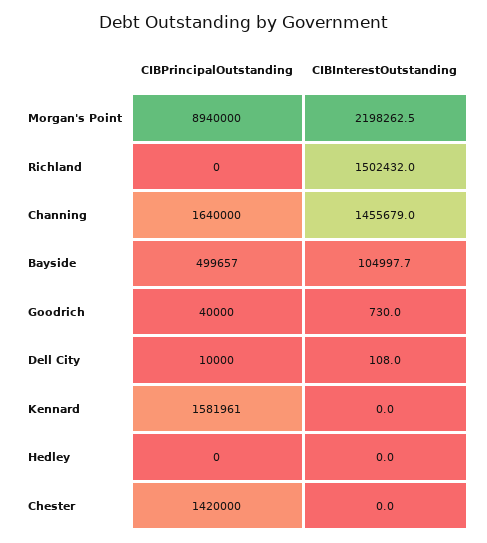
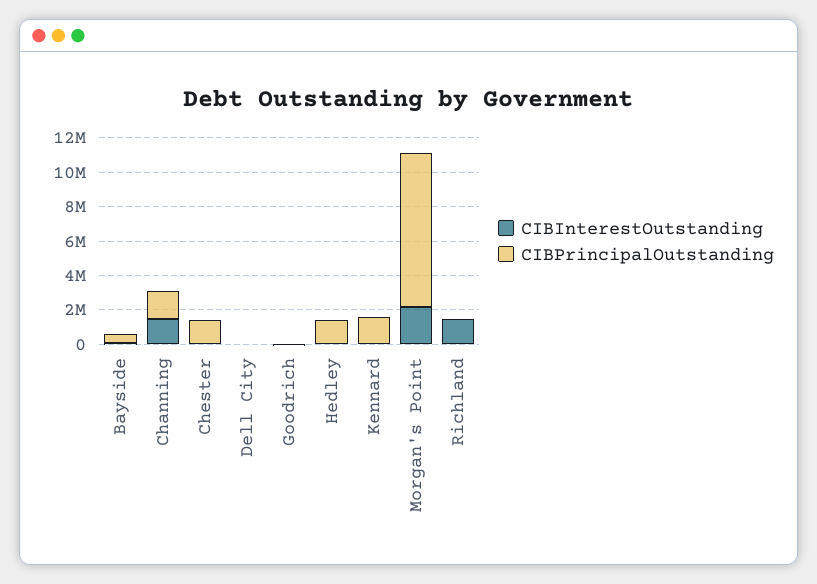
CIBPrincipalOutstanding, Hedley: 0 -> 1500000

